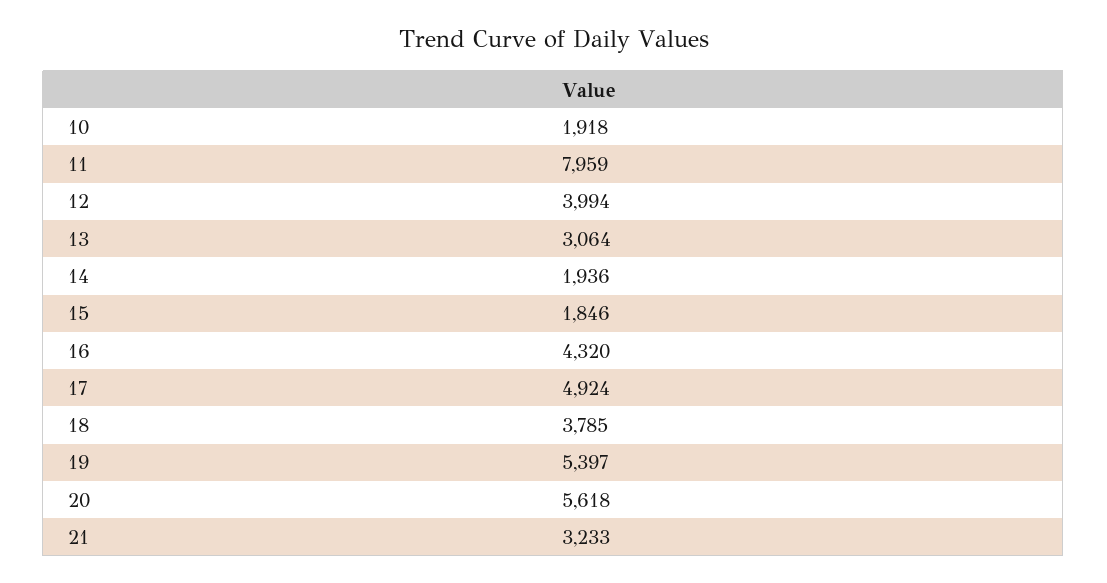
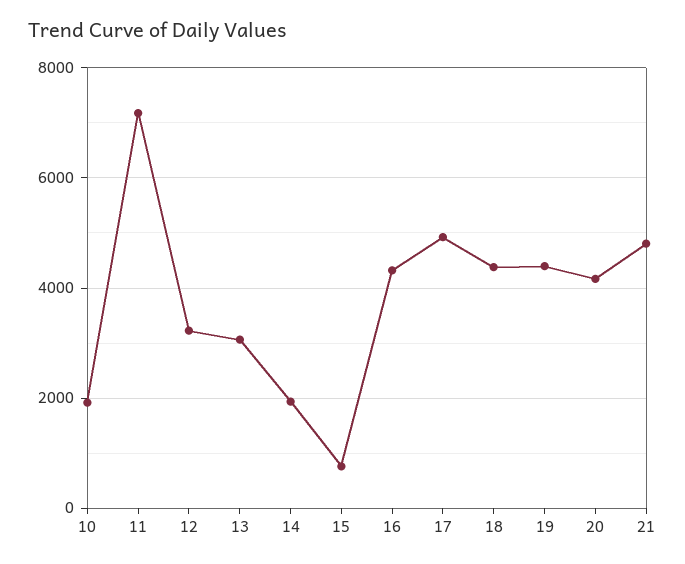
11: 7959 -> 7200
12: 3994 -> 3200
15: 1846 -> 800
18: 3785 -> 4400
19: 5397 -> 4400
20: 5618 -> 4200
21: 3233 -> 4800

